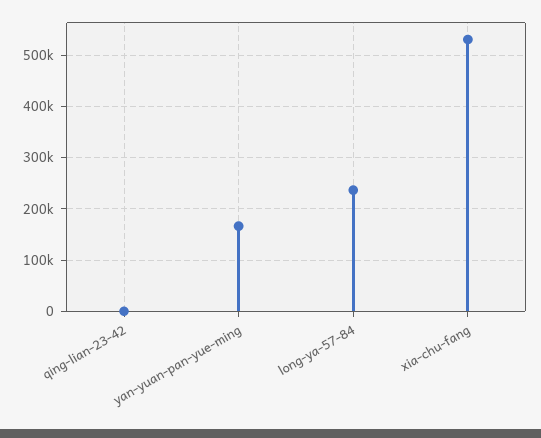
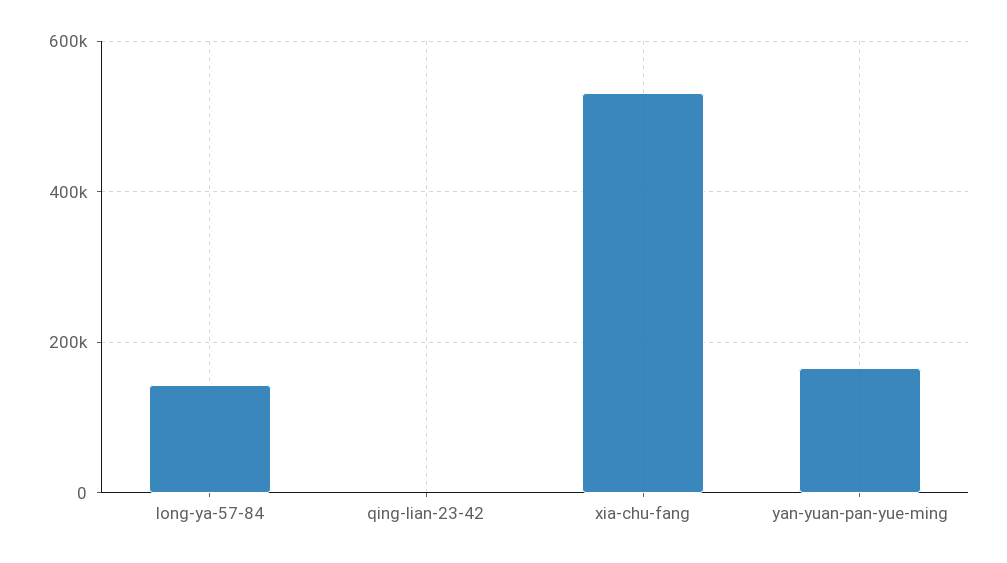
long-ya-57-84: 240000 -> 140000

